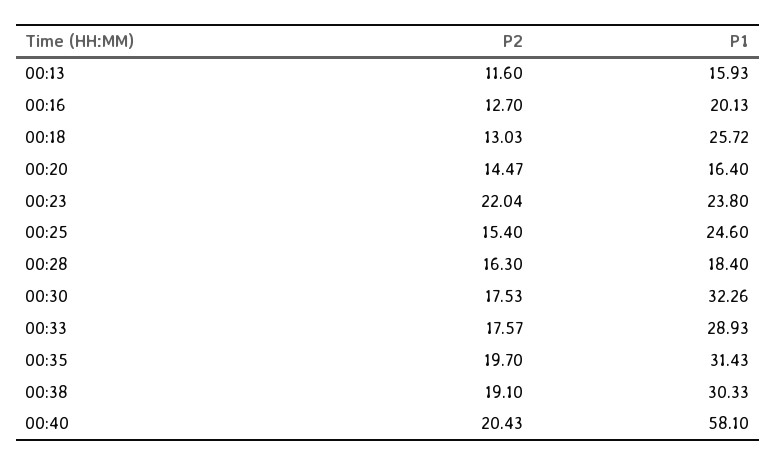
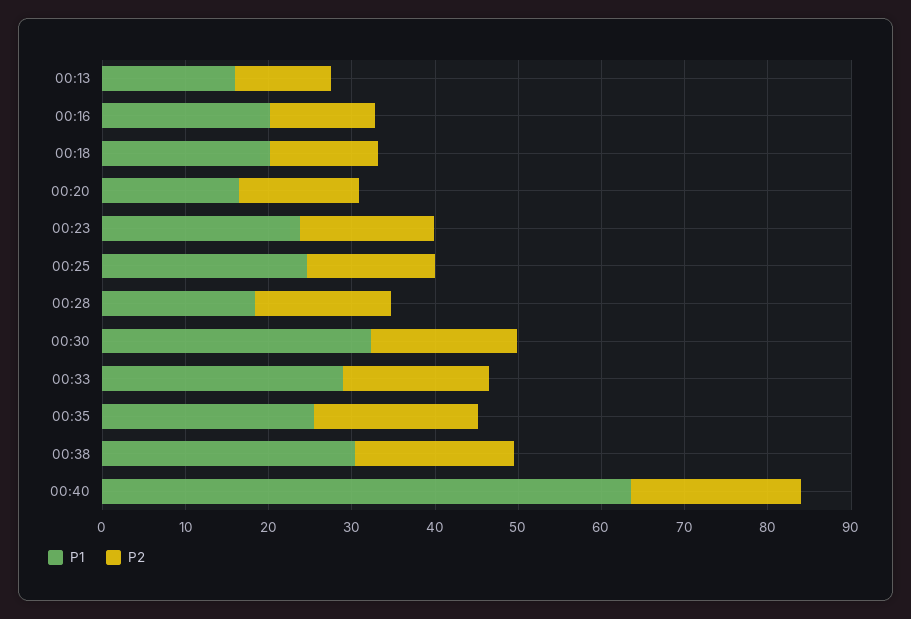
P1, 00:18: 25.72 -> 20
P2, 00:23: 22.04 -> 16
P1, 00:35: 31.43 -> 26
P1, 00:40: 58.1 -> 64

